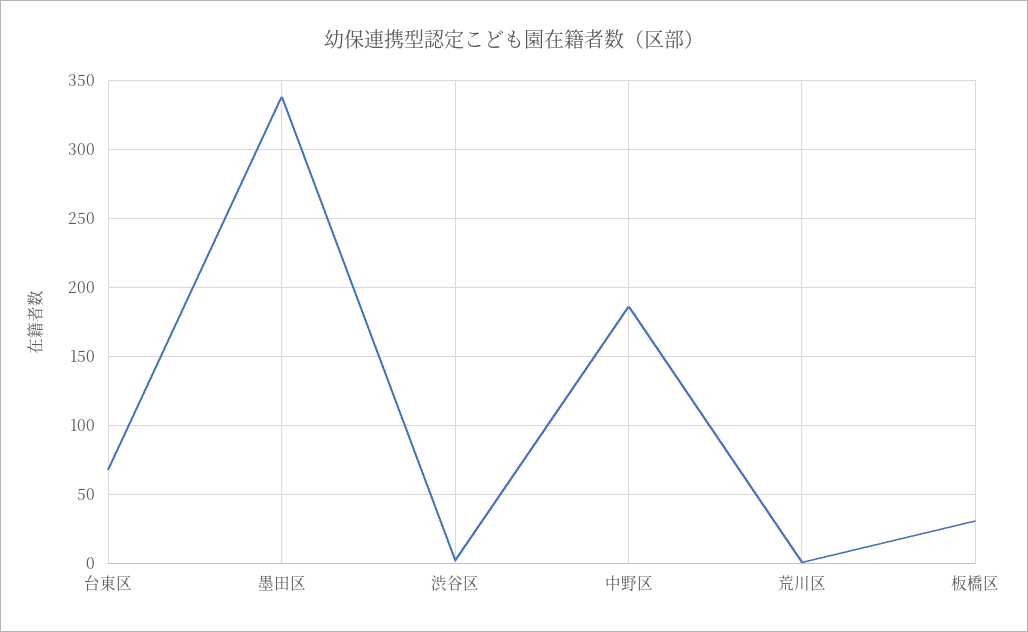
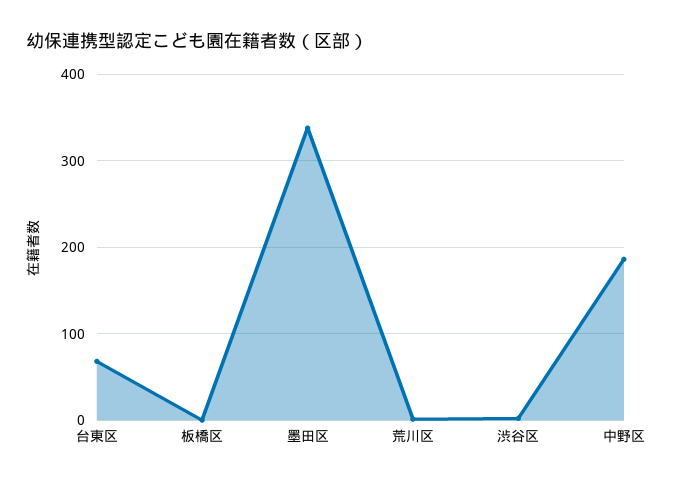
板橋区: 30 -> 0

